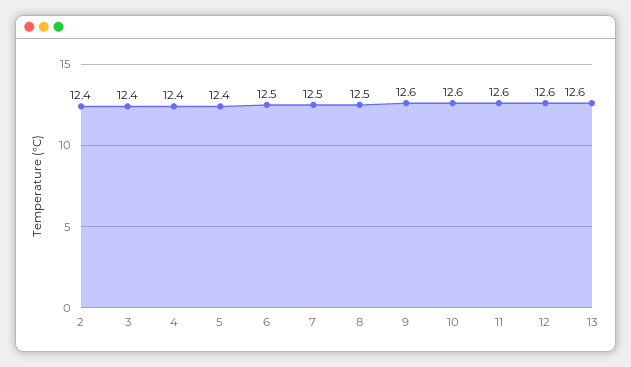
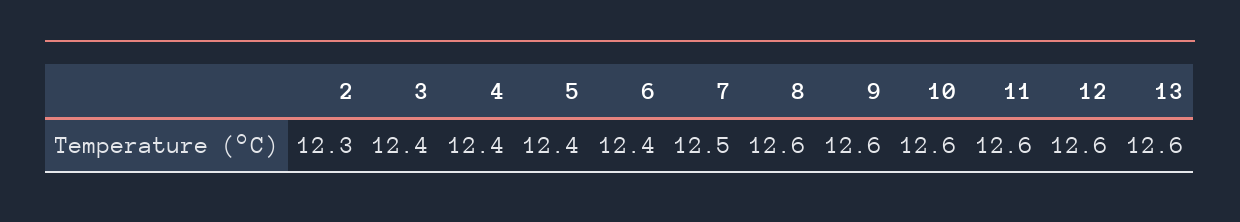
2: 12.4 -> 12.3
6: 12.5 -> 12.4
8: 12.5 -> 12.6

